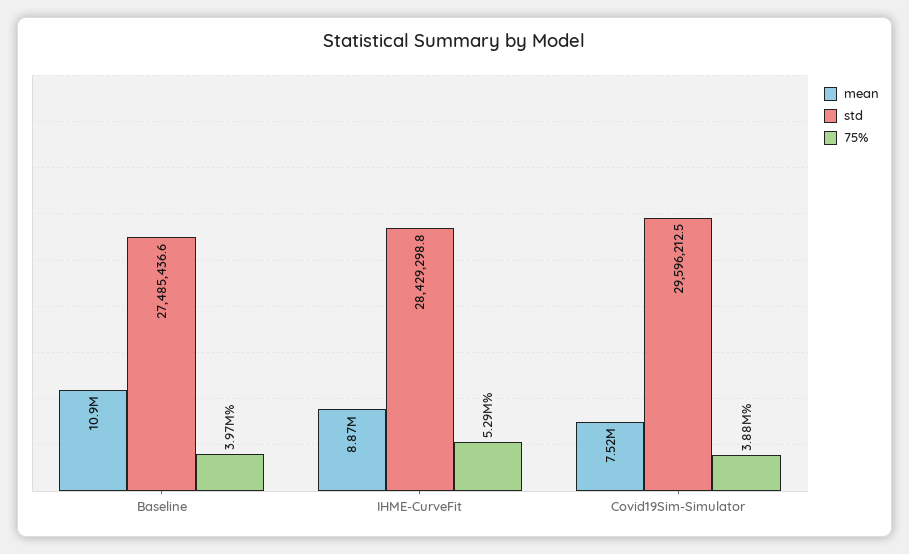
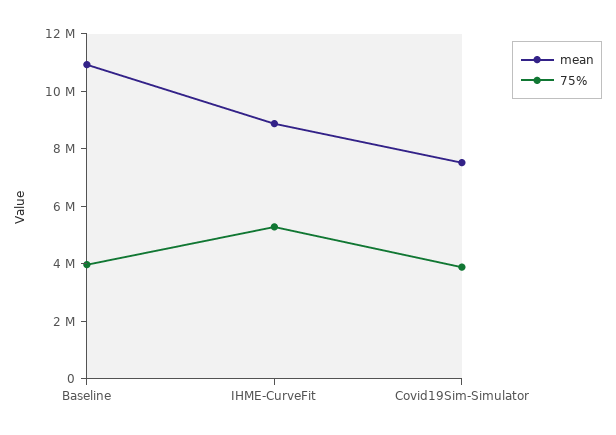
std, Baseline: 27485436.6 -> none
std, IHME-CurveFit: 28429298.8 -> none
std, Covid19Sim-Simulator: 29596212.5 -> none

